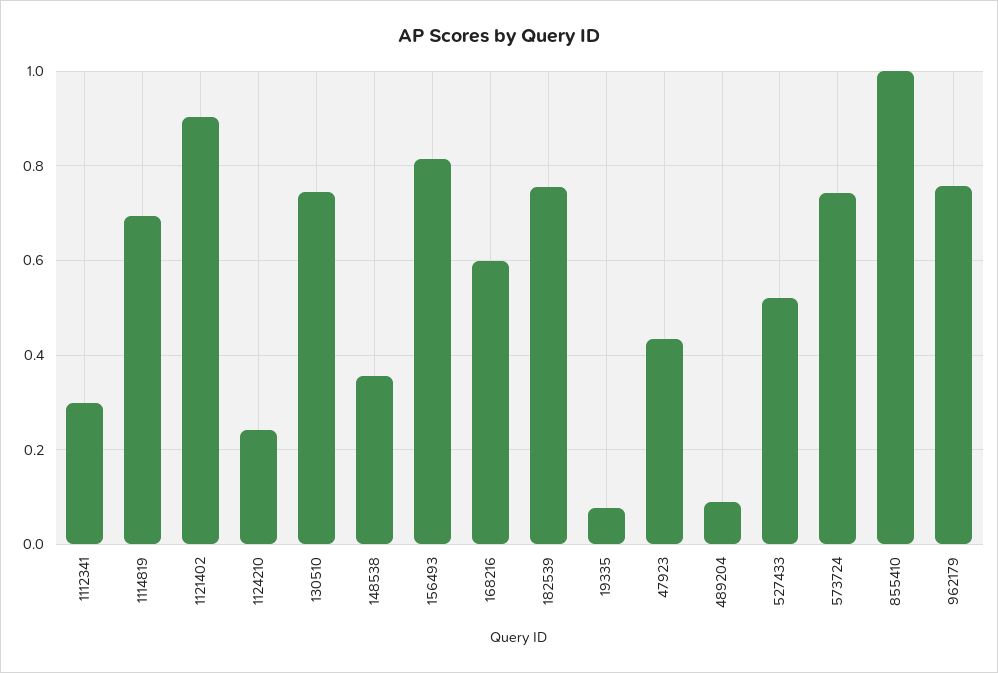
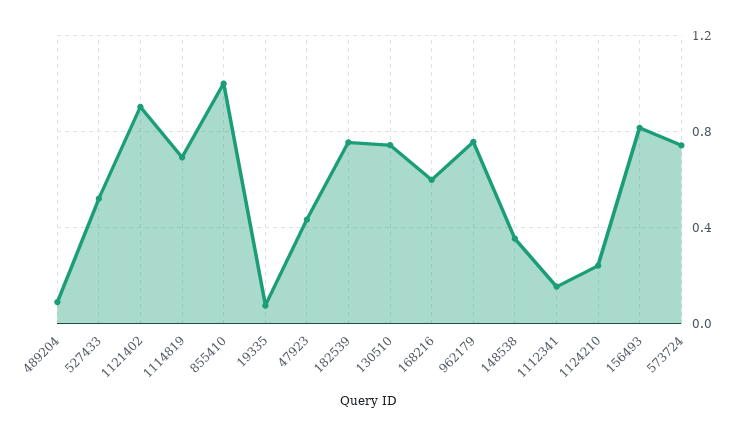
1112341: 0.3 -> 0.15

